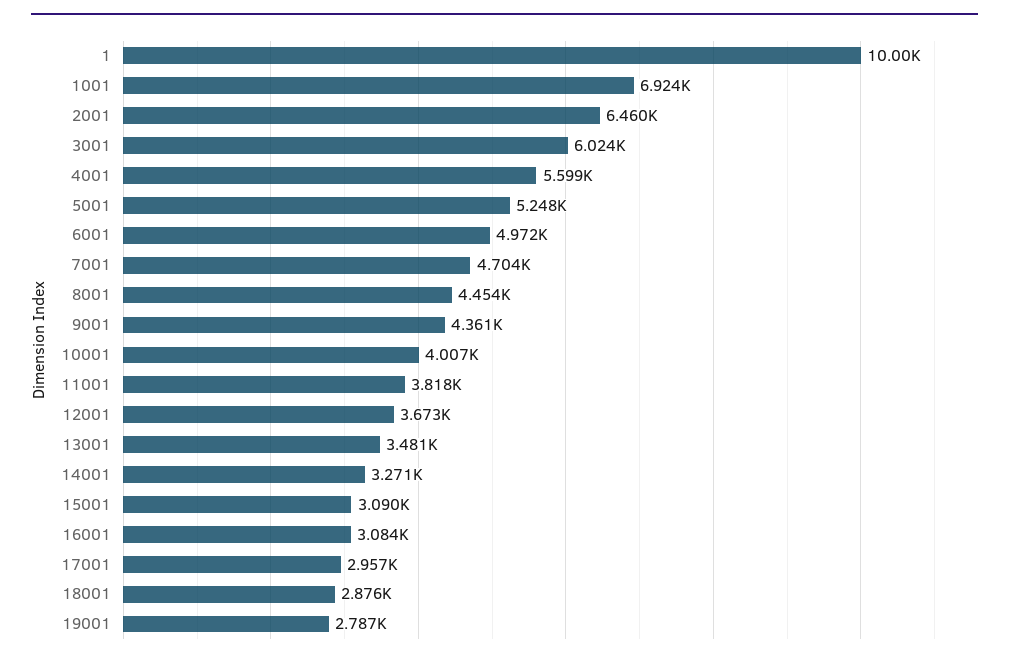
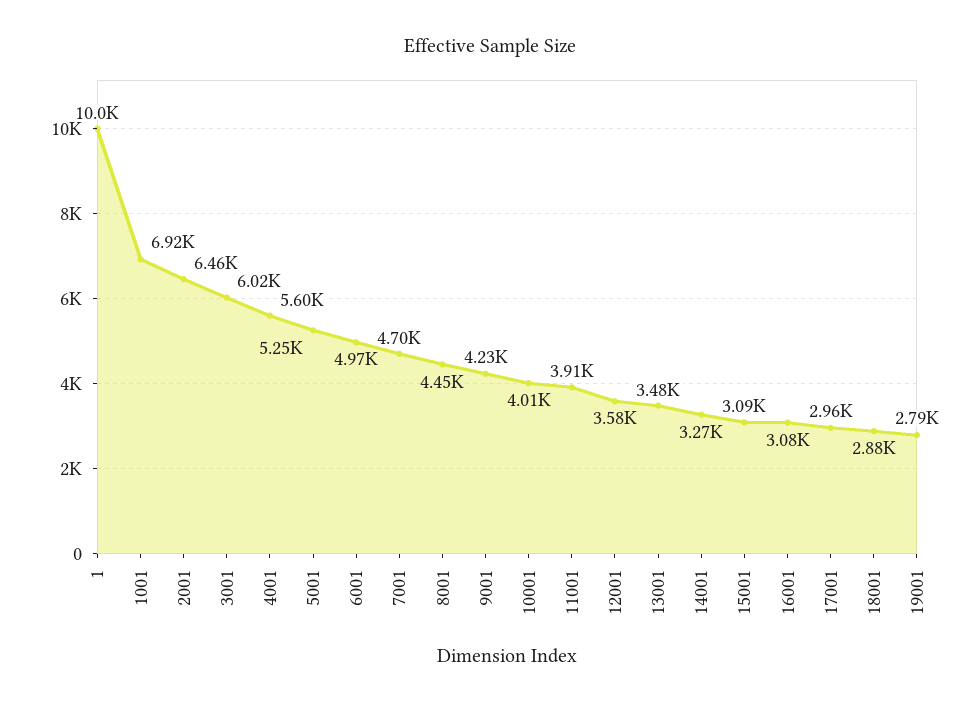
9001: 4361 -> 4230
11001: 3818 -> 3910
12001: 3673 -> 3580

